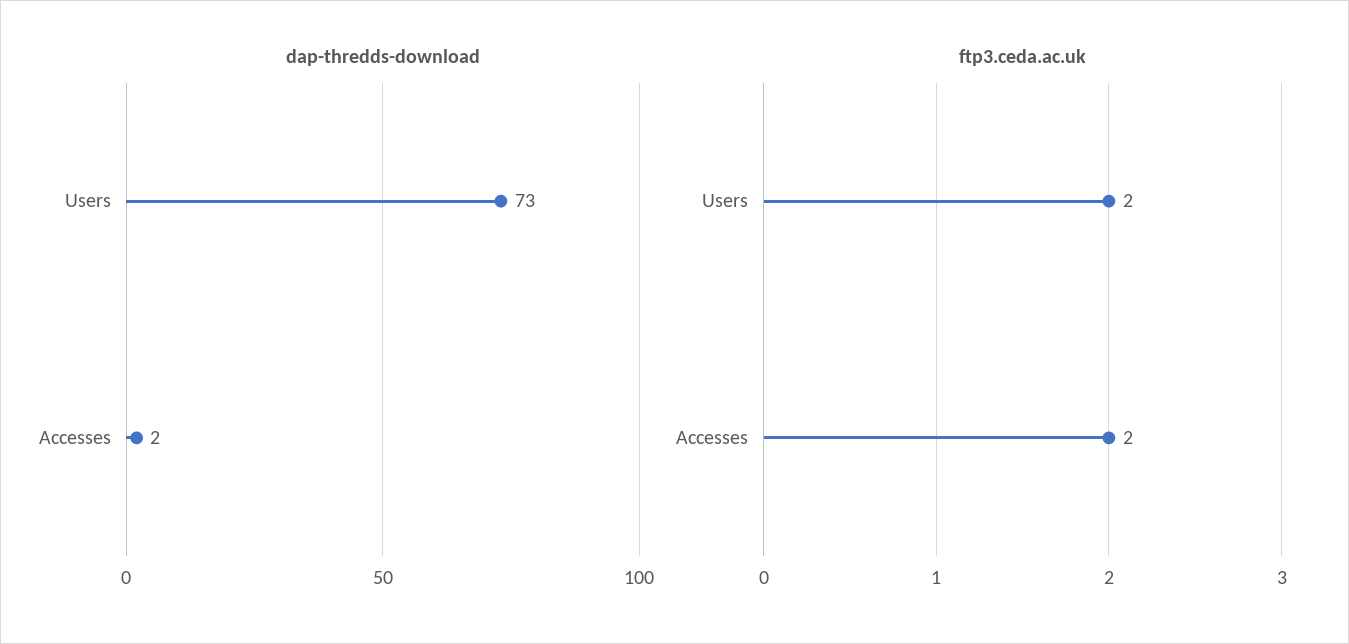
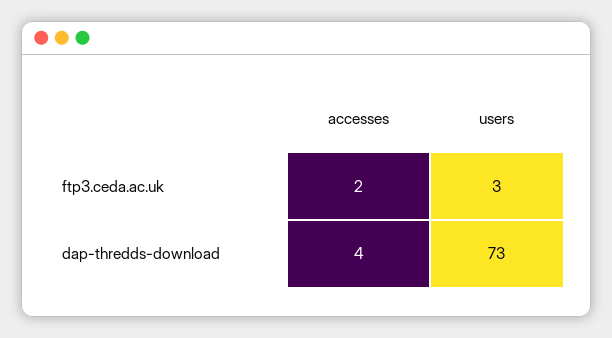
dap-thredds-download, Accesses: 2 -> 4
ftp3.ceda.ac.uk, Users: 2 -> 3

